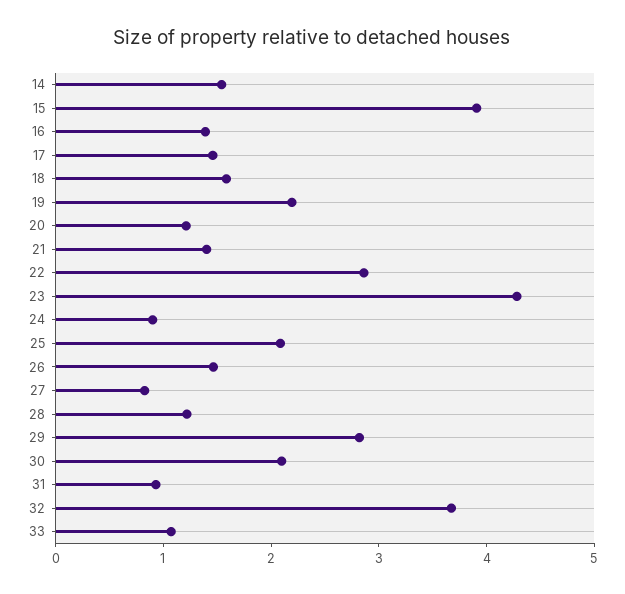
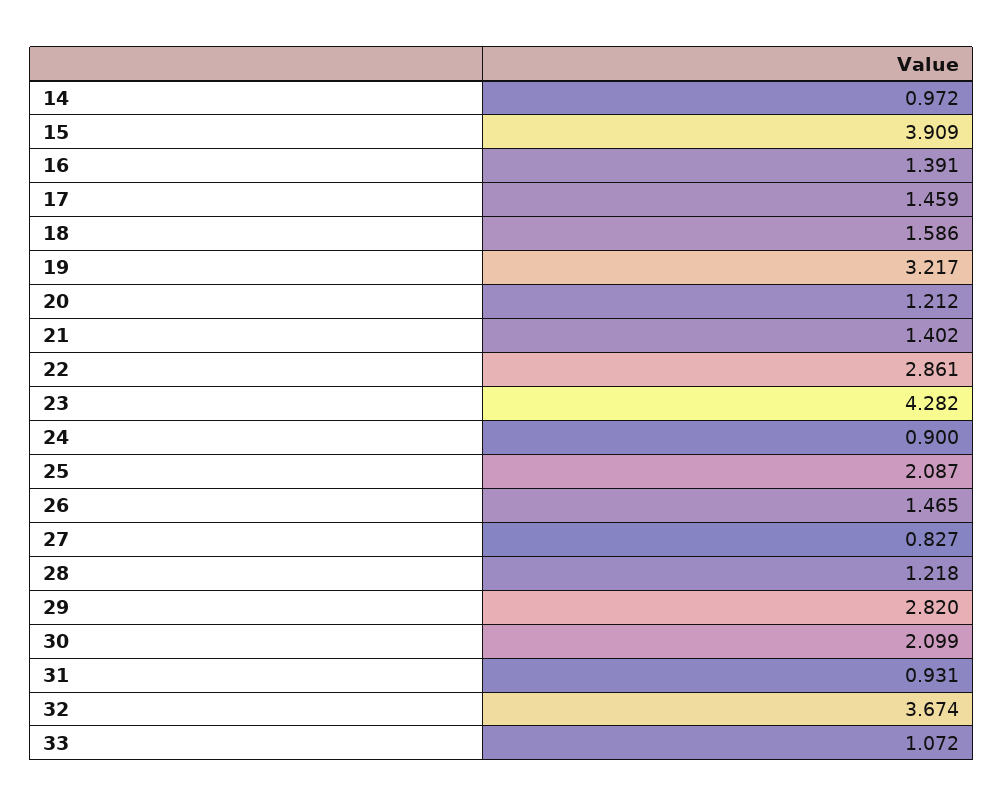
14: 1.6 -> 0.972
19: 2.2 -> 3.217

